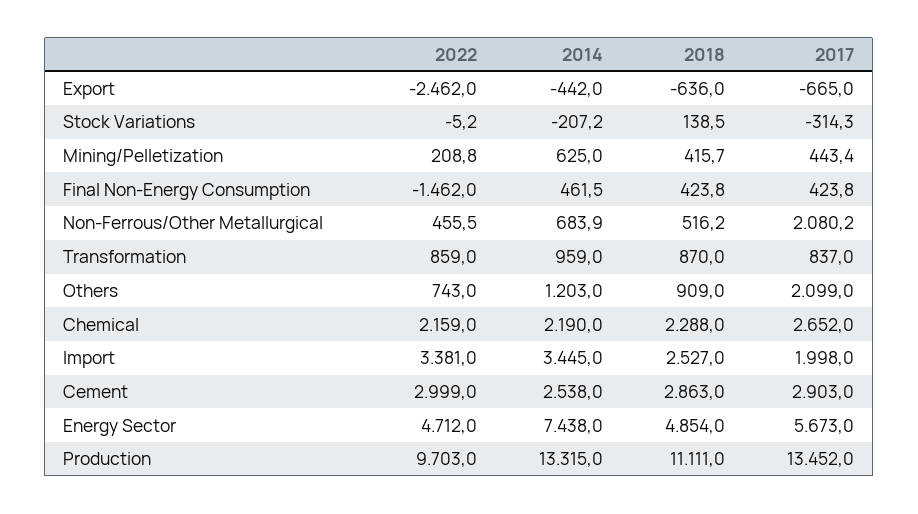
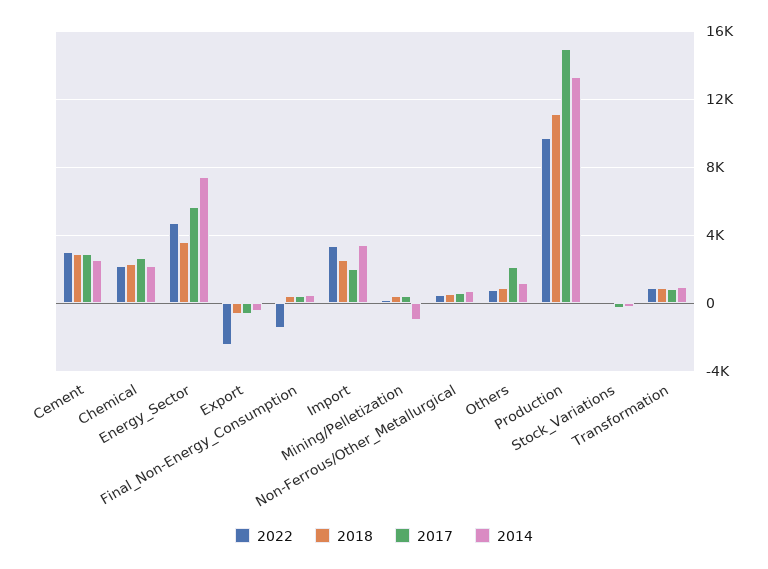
2014, Mining/Pelletization: 625 -> -1000
2017, Non-Ferrous/Other Metallurgical: 2080.2 -> 500
2018, Energy Sector: 4854 -> 3500
2017, Production: 13452 -> 15000

